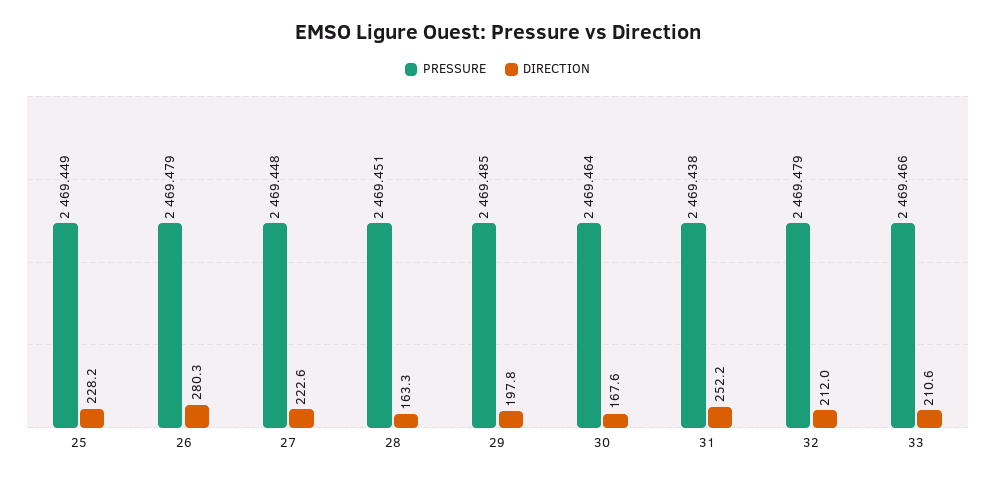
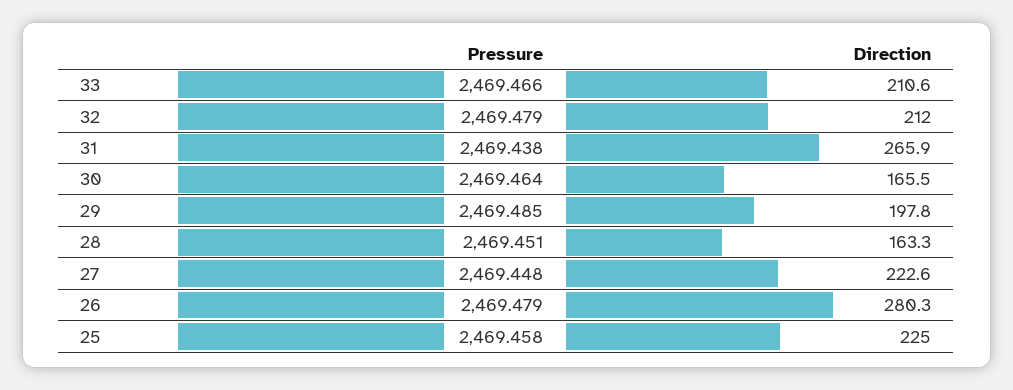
PRESSURE, 25: 2469.449 -> 2469.458
DIRECTION, 25: 228.2 -> 225
DIRECTION, 30: 167.6 -> 165.5
DIRECTION, 31: 252.2 -> 265.9

